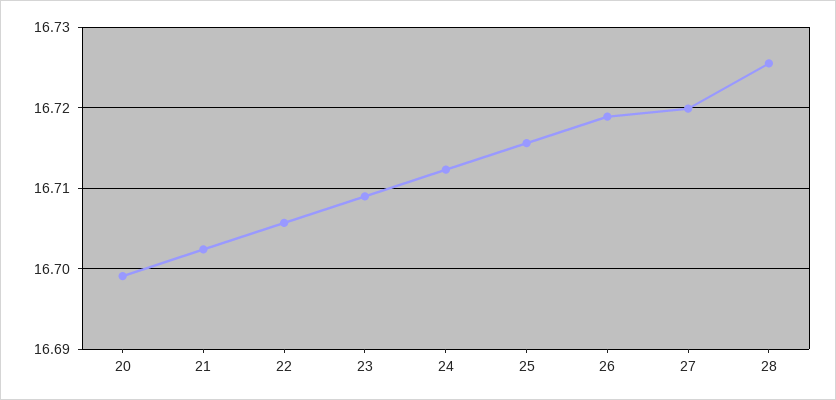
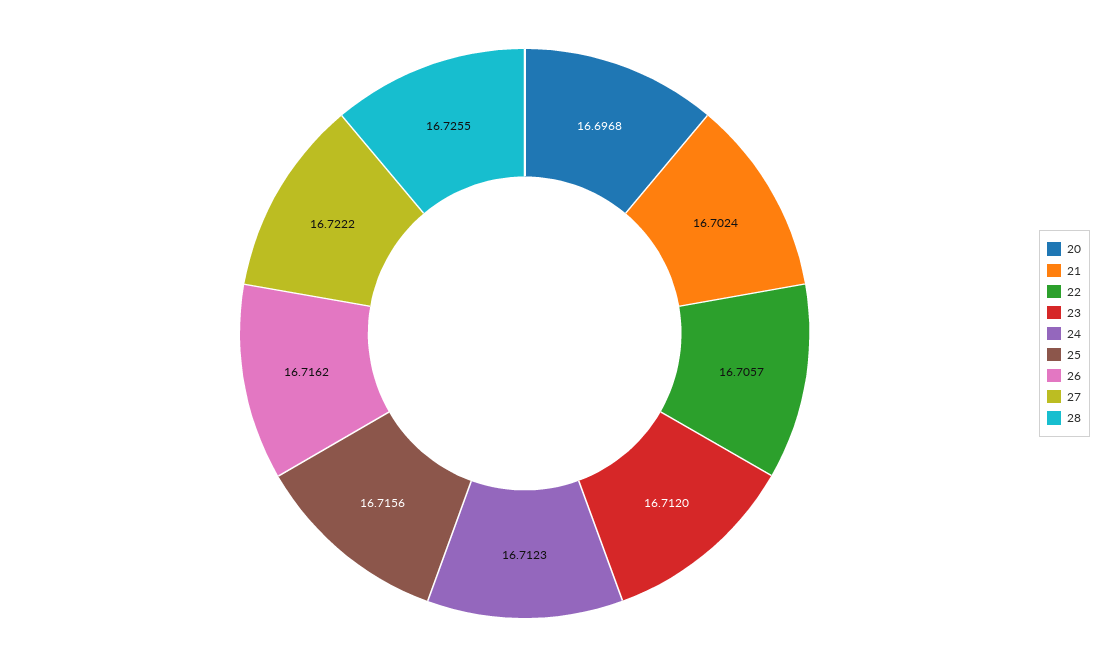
20: 16.699 -> 16.6968
23: 16.709 -> 16.712
26: 16.719 -> 16.7162
27: 16.72 -> 16.7222

